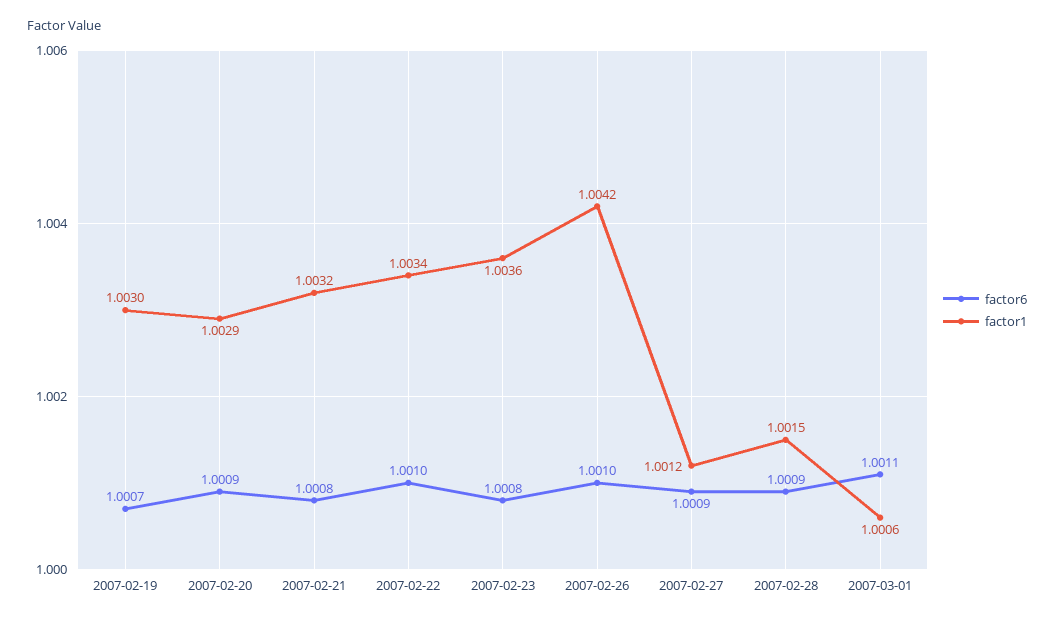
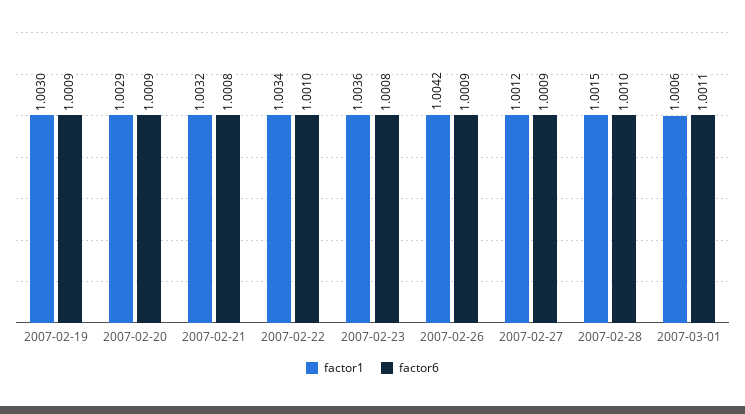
factor6, 2007-02-19: 1.0007 -> 1.0009
factor6, 2007-02-26: 1.001 -> 1.0009
factor6, 2007-02-28: 1.0009 -> 1.001

